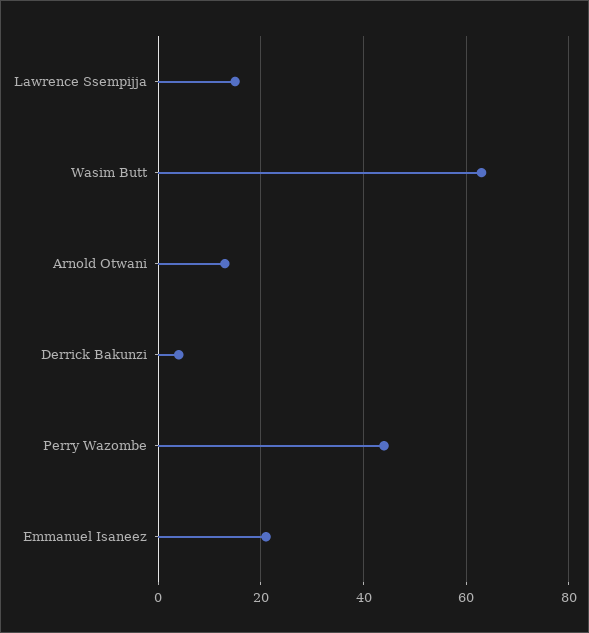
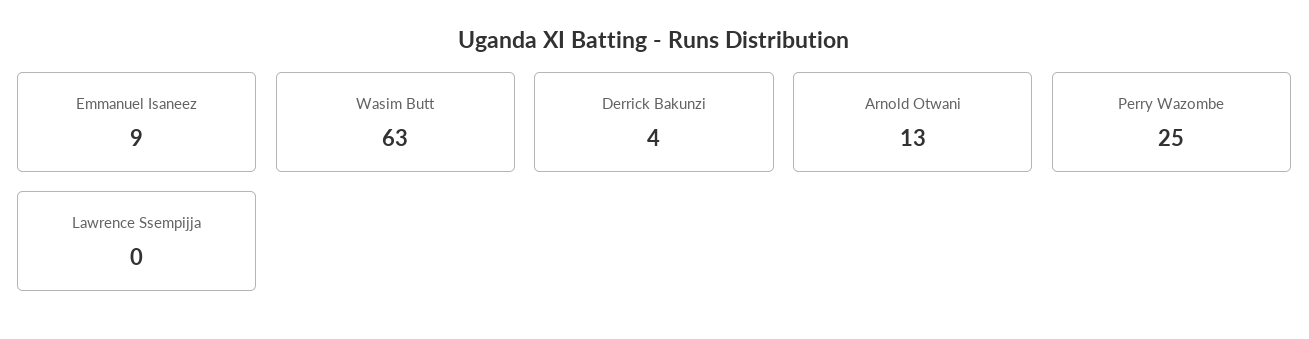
Lawrence Ssempijja: 15 -> 0
Perry Wazombe: 45 -> 25
Emmanuel Isaneez: 20 -> 9

